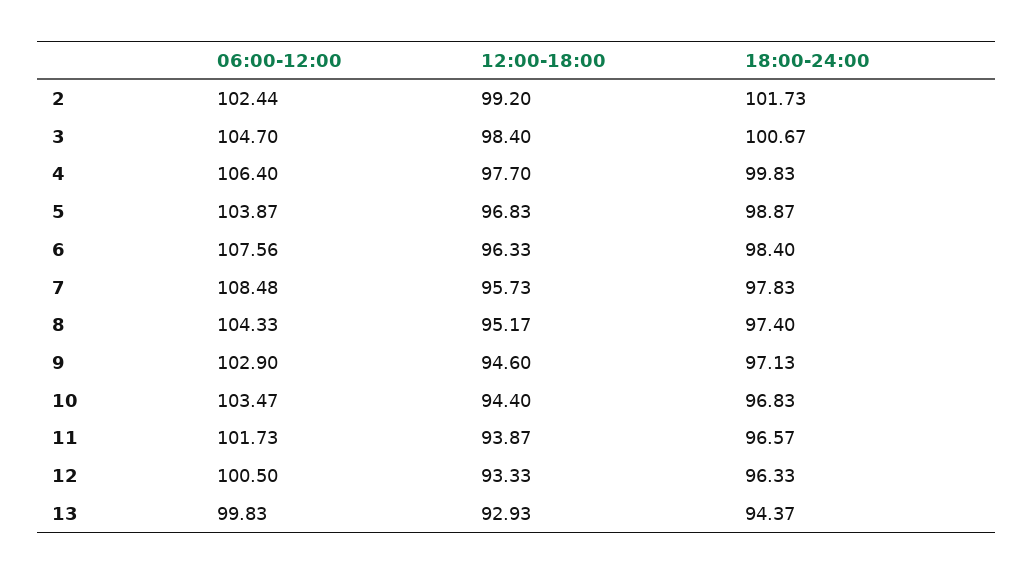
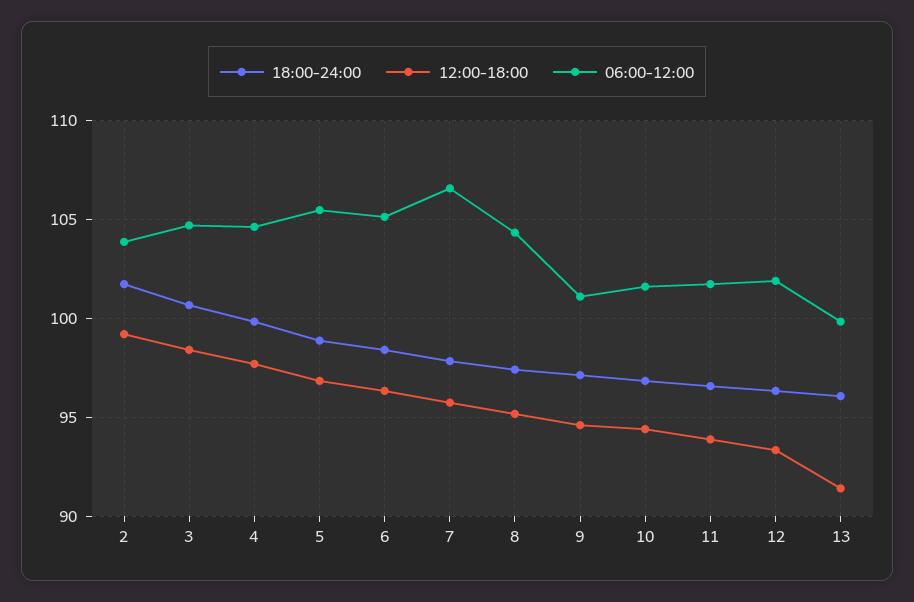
06:00-12:00, 2: 102.44 -> 104
06:00-12:00, 4: 106.4 -> 104.5
06:00-12:00, 5: 103.87 -> 105.5
06:00-12:00, 6: 107.56 -> 105
06:00-12:00, 7: 108.48 -> 106.5
06:00-12:00, 9: 102.9 -> 101
06:00-12:00, 10: 103.47 -> 101.5
06:00-12:00, 12: 100.5 -> 102
12:00-18:00, 13: 92.93 -> 91.5
18:00-24:00, 13: 94.37 -> 96

